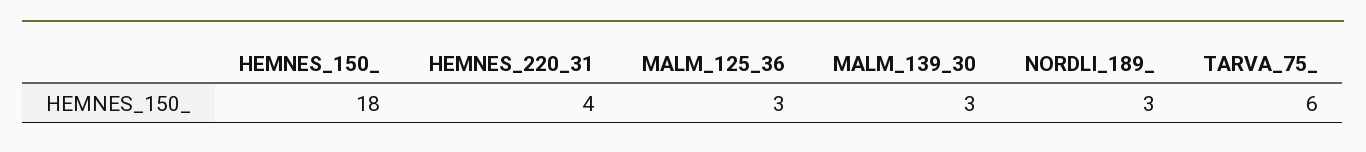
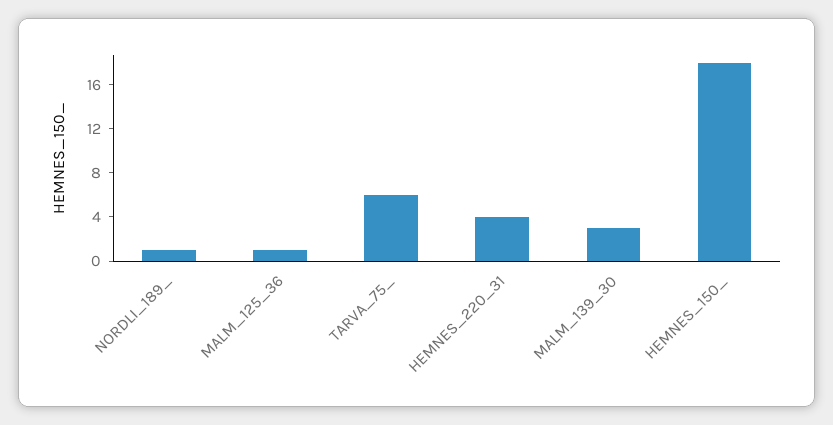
MALM_125_36: 3 -> 1
NORDLI_189_: 3 -> 1

